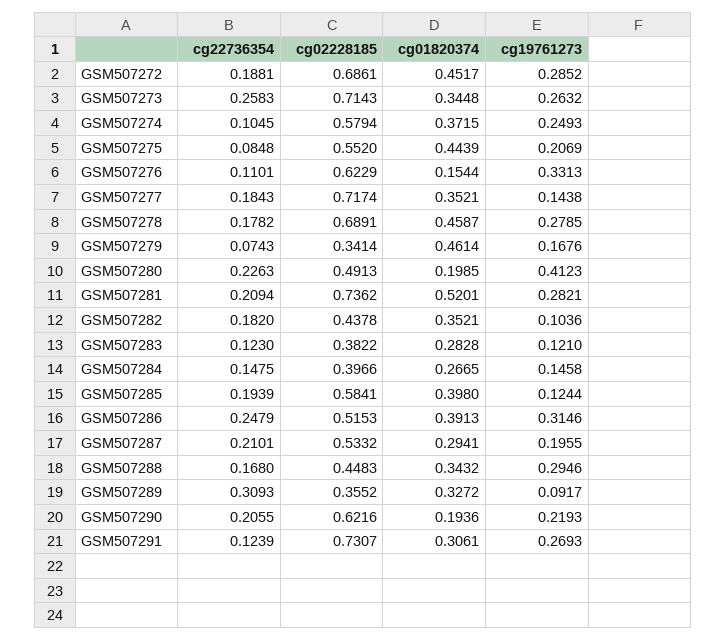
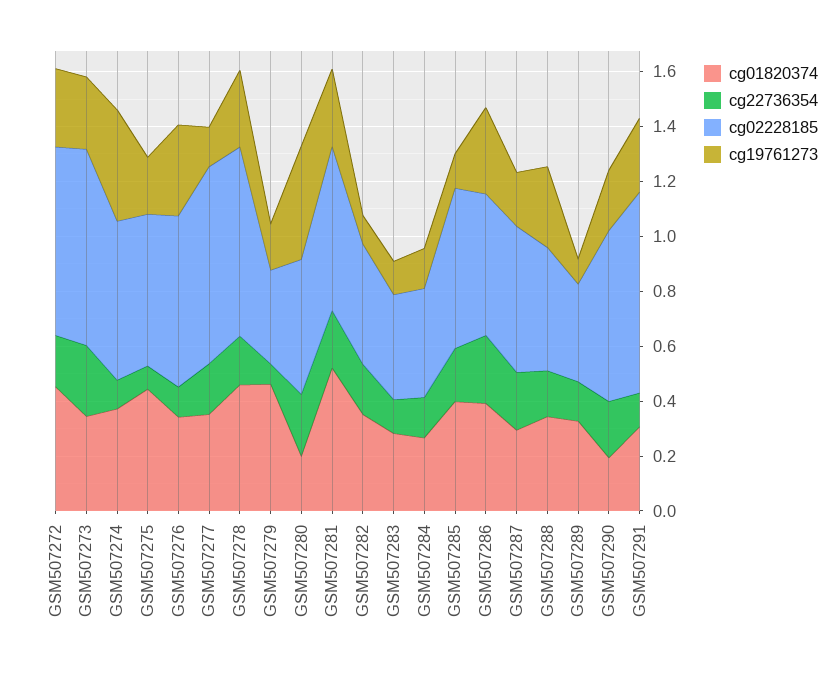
cg19761273, GSM507274: 0.2493 -> 0.4
cg01820374, GSM507276: 0.1544 -> 0.35
cg02228185, GSM507281: 0.7362 -> 0.6
cg22736354, GSM507289: 0.3093 -> 0.15

